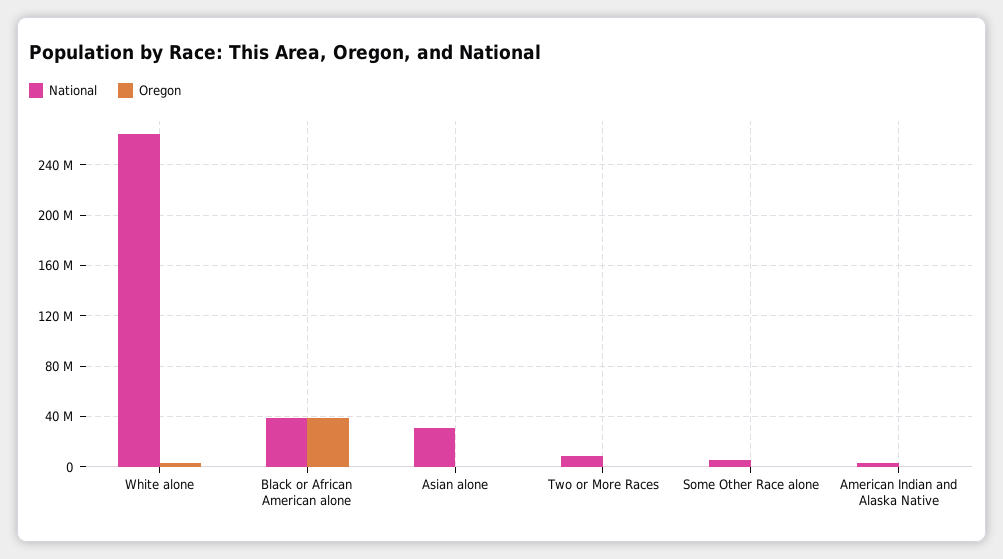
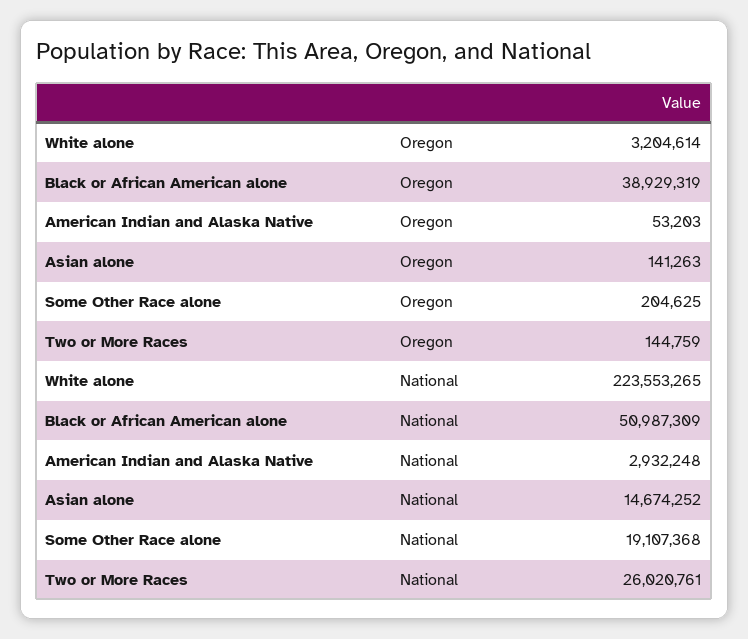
National, White alone: 265000000 -> 223553265
National, Black or African American alone: 40000000 -> 50987309
National, Asian alone: 30000000 -> 14674252
National, Two or More Races: 10000000 -> 26020761
National, Some Other Race alone: 5000000 -> 19107368

